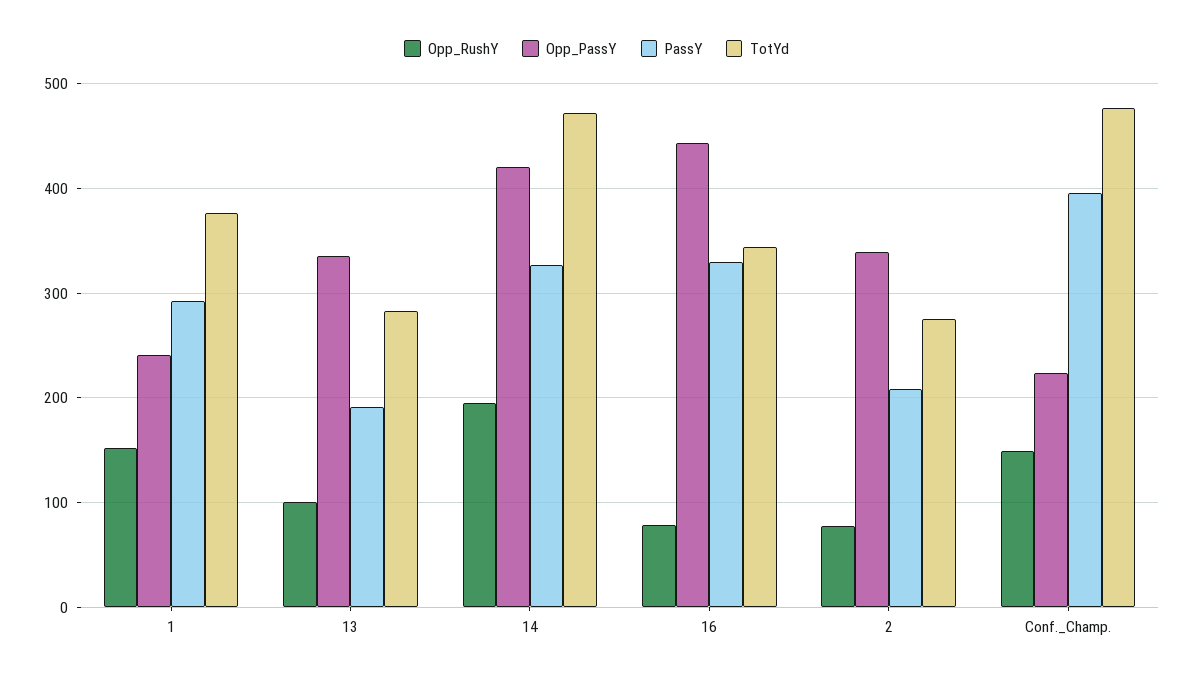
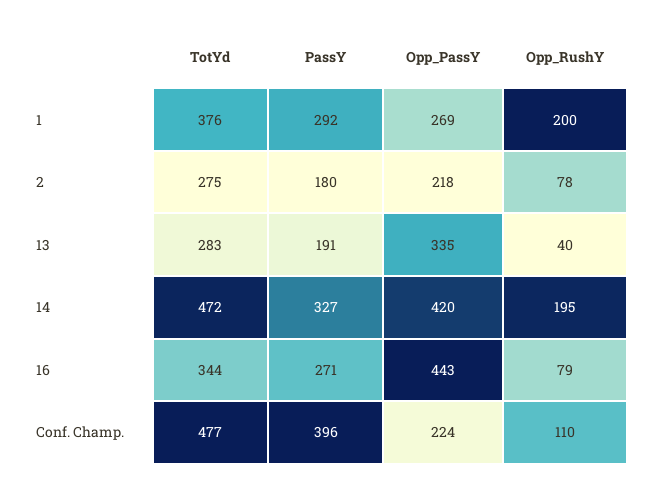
Opp_RushY, 1: 150 -> 200
Opp_PassY, 1: 240 -> 269
Opp_RushY, 13: 100 -> 40
PassY, 16: 330 -> 271
Opp_PassY, 2: 340 -> 218
PassY, 2: 210 -> 180
Opp_RushY, Conf._Champ.: 150 -> 110

